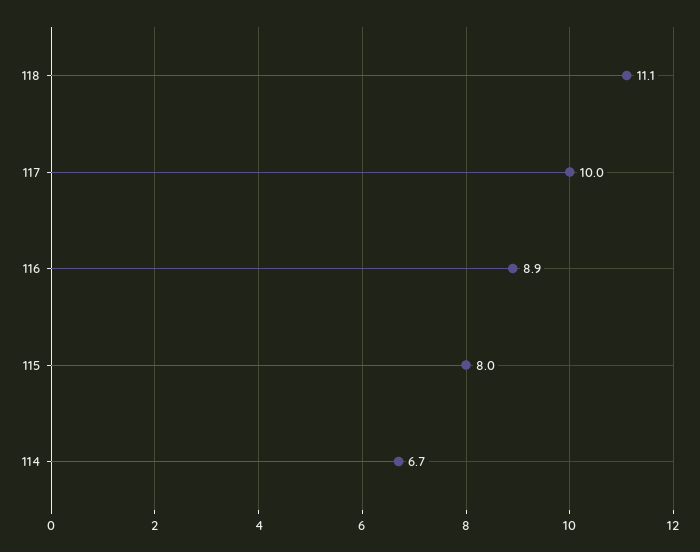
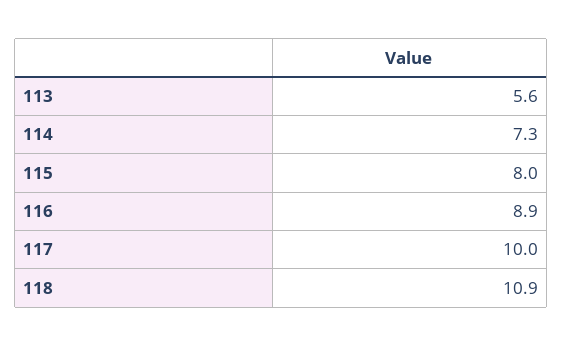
118: 11.1 -> 10.9
114: 6.7 -> 7.3
113: none -> 5.6

